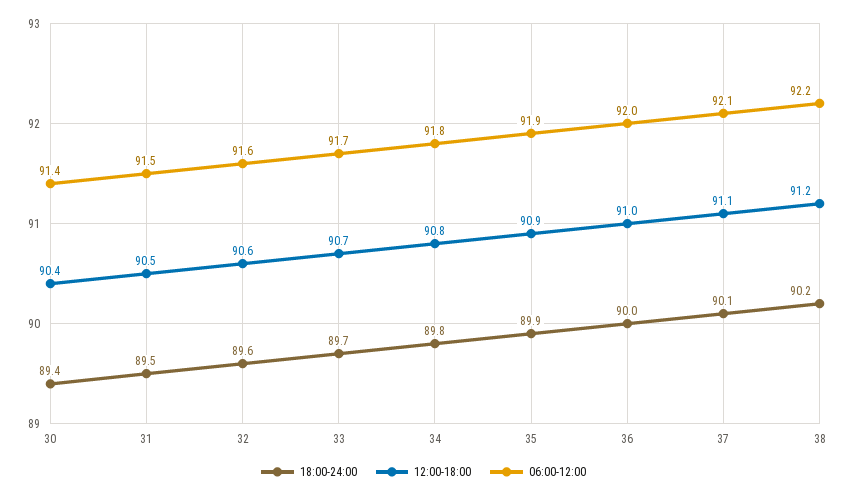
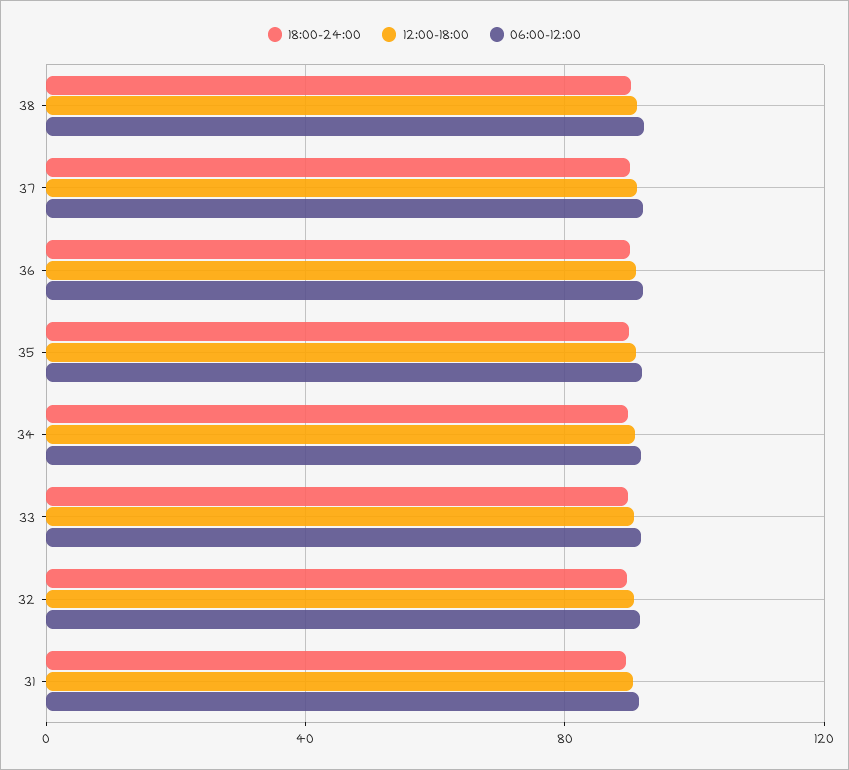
18:00-24:00, 30: 89.4 -> none
12:00-18:00, 30: 90.4 -> none
06:00-12:00, 30: 91.4 -> none

